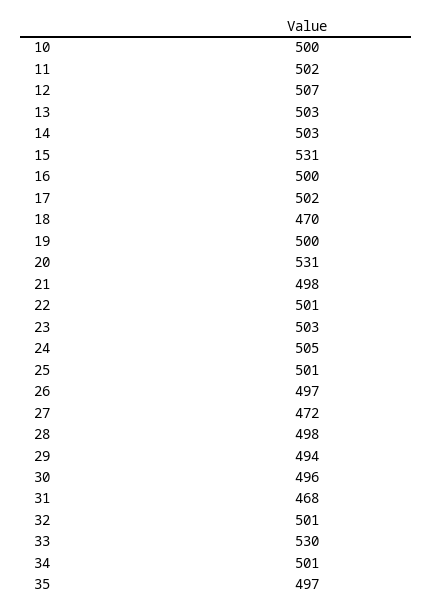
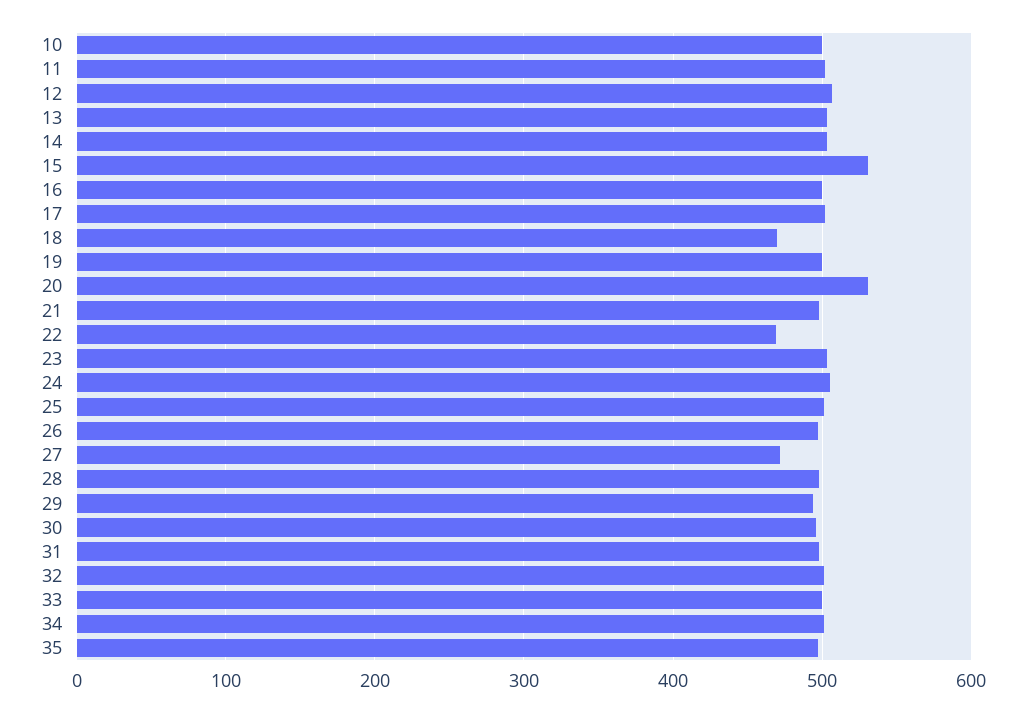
22: 501 -> 470
31: 468 -> 500
33: 530 -> 500

